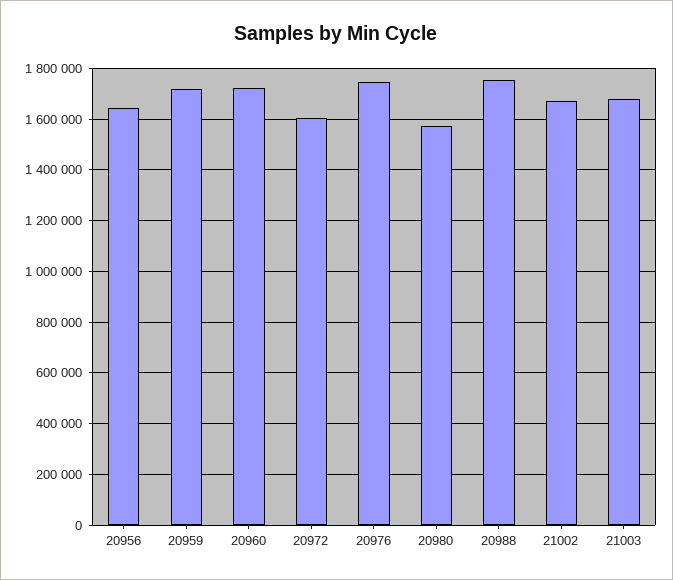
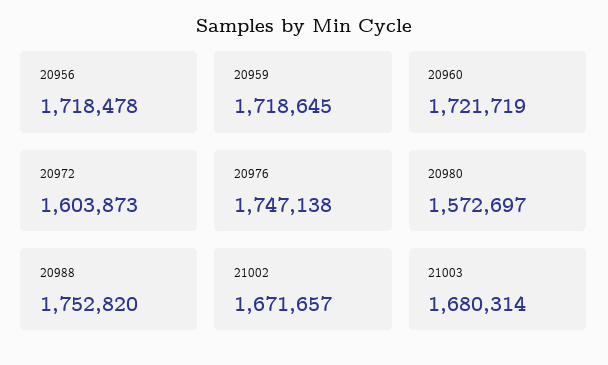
20956: 1650000 -> 1718478

